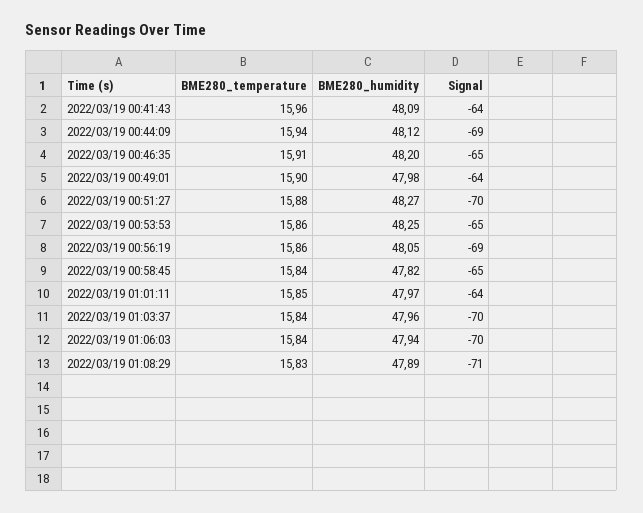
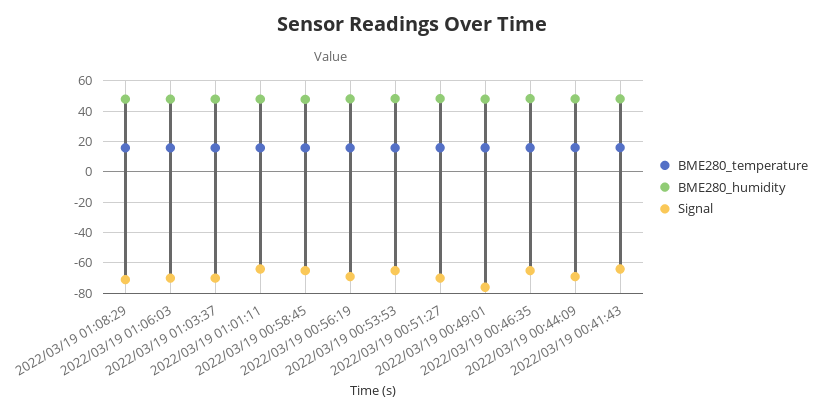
Signal, 2022/03/19 00:49:01: -64 -> -75

